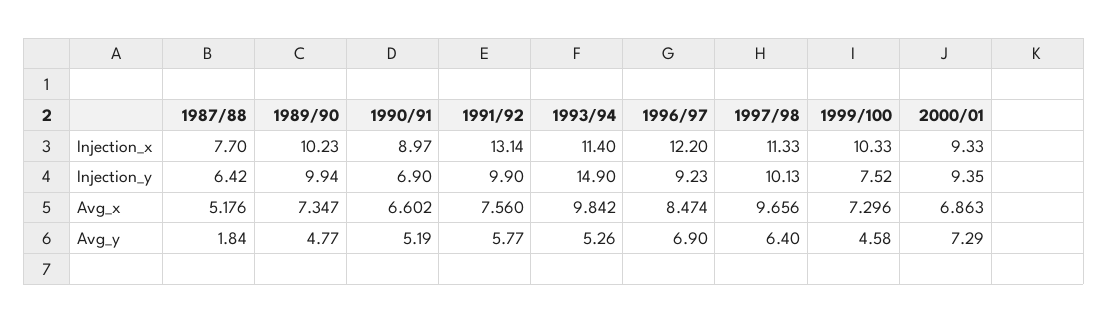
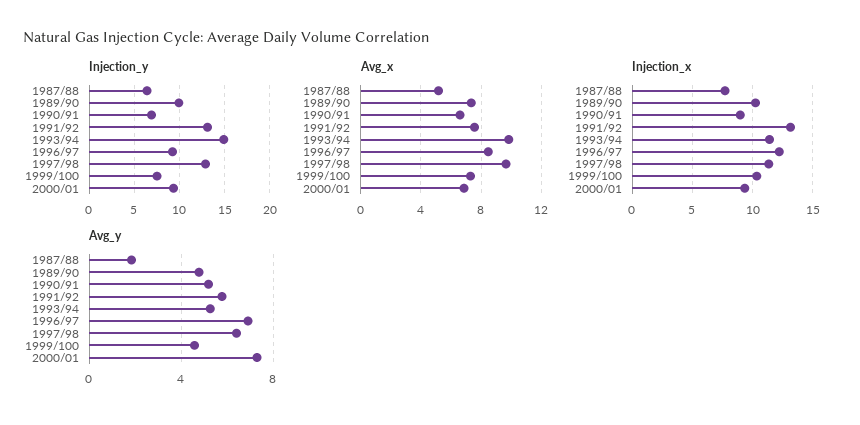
Injection_y, 1991/92: 9.9 -> 13
Injection_y, 1997/98: 10.13 -> 13

